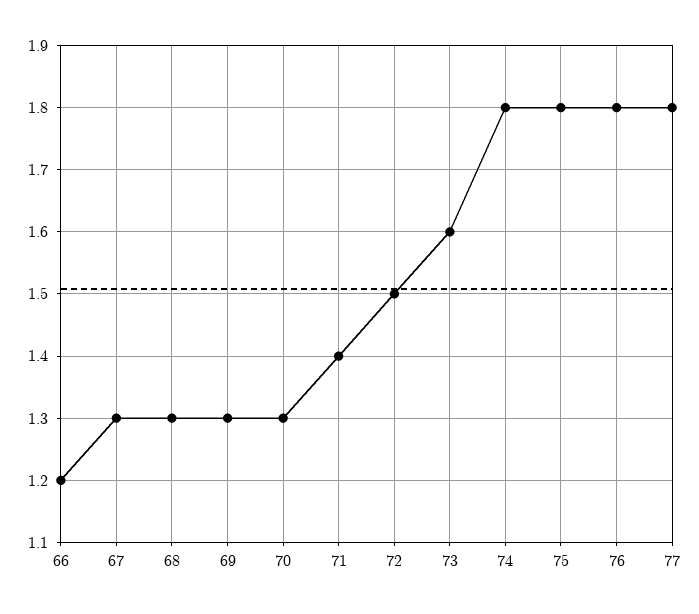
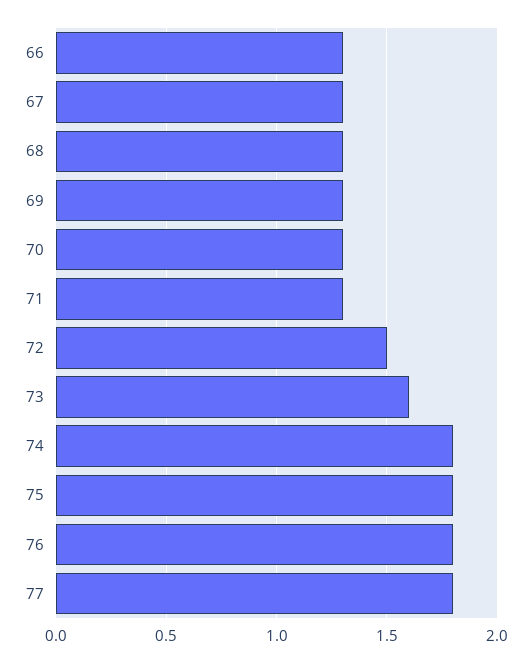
66: 1.2 -> 1.3
71: 1.4 -> 1.3

